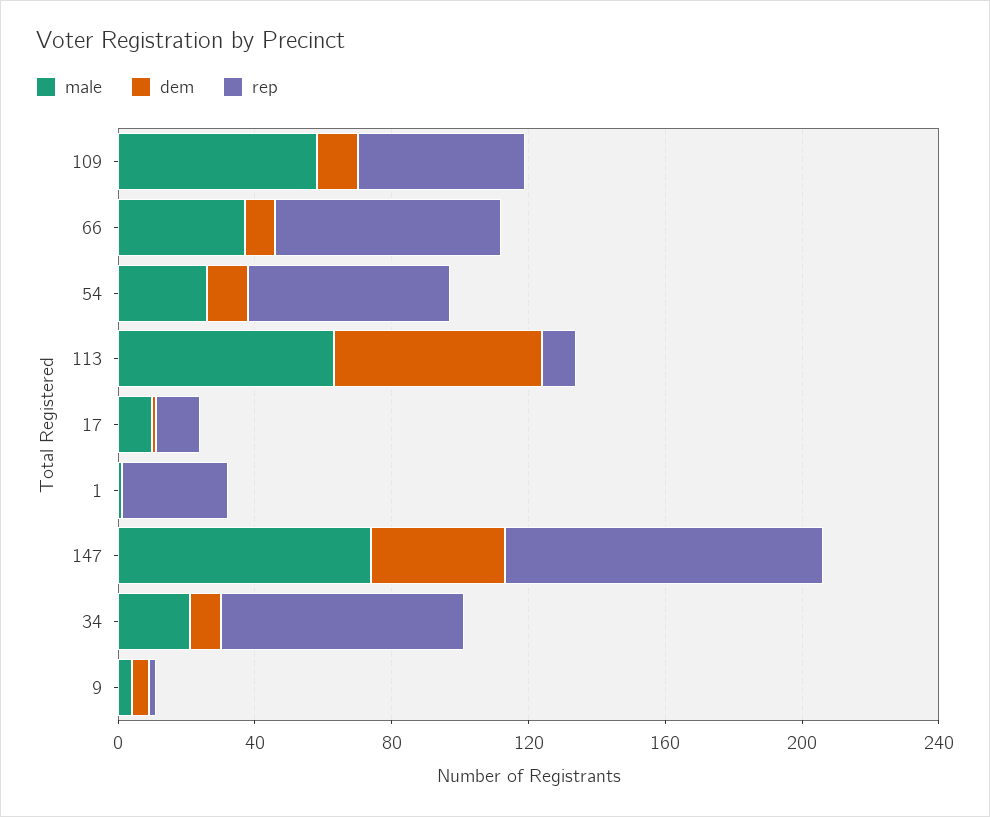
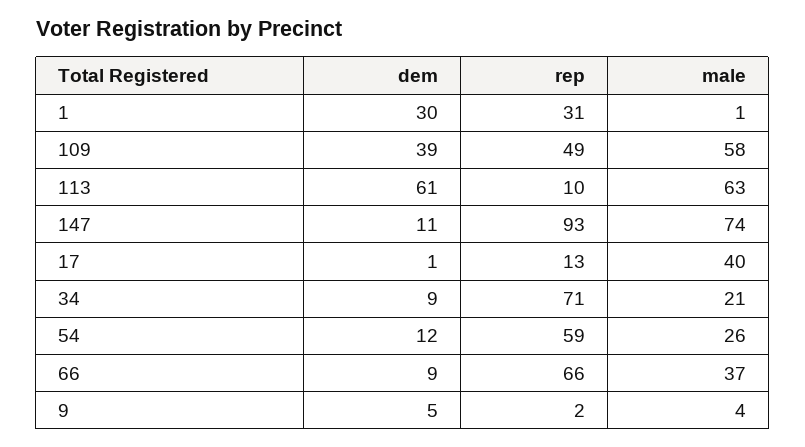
dem, 109: 10 -> 39
male, 17: 10 -> 40
dem, 1: 0 -> 30
dem, 147: 40 -> 11

